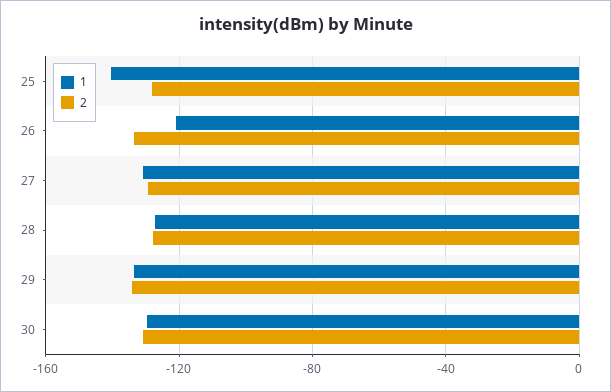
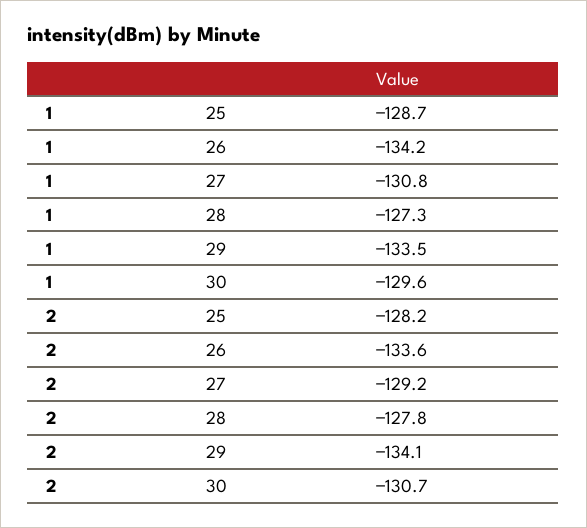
1, 25: -140 -> -128.7
1, 26: -120 -> -134.2

